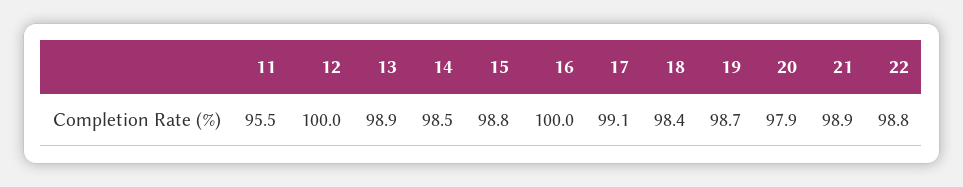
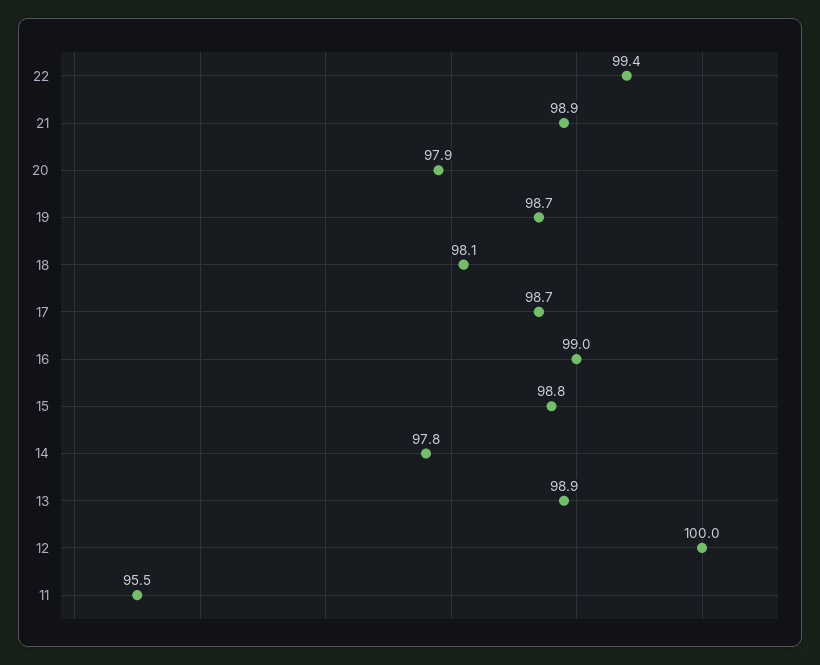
14: 98.5 -> 97.8
16: 100 -> 99
17: 99.1 -> 98.7
18: 98.4 -> 98.1
22: 98.8 -> 99.4

